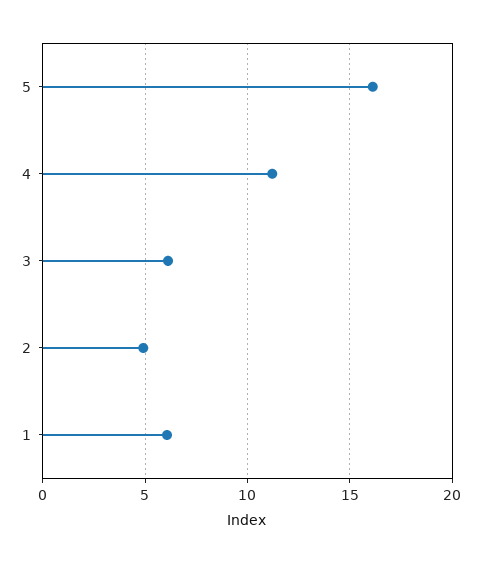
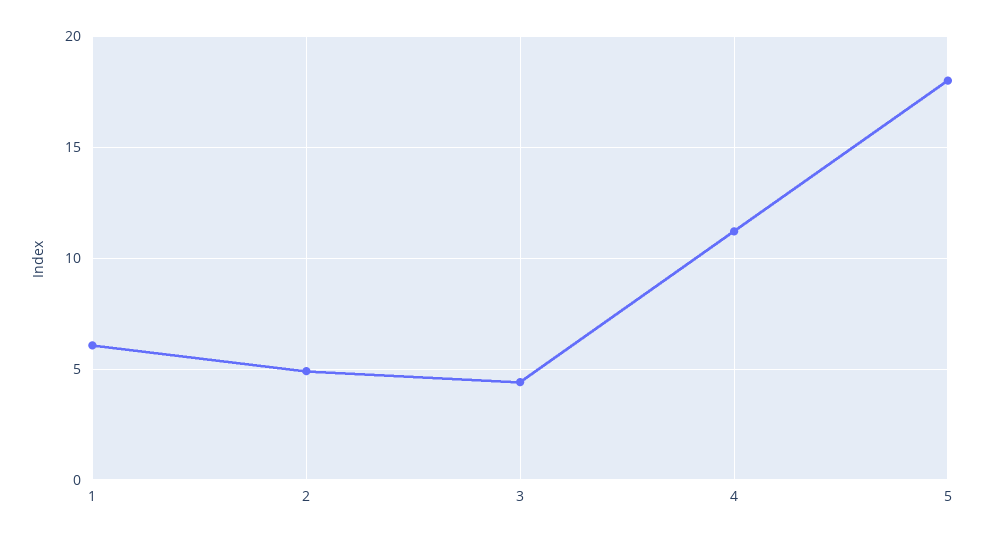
5: 16 -> 18
3: 6 -> 4.5

